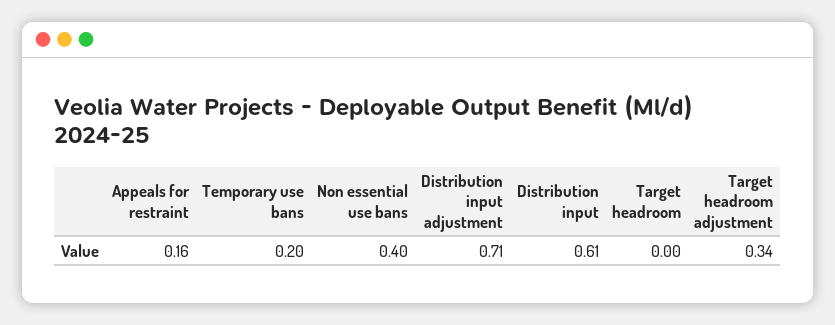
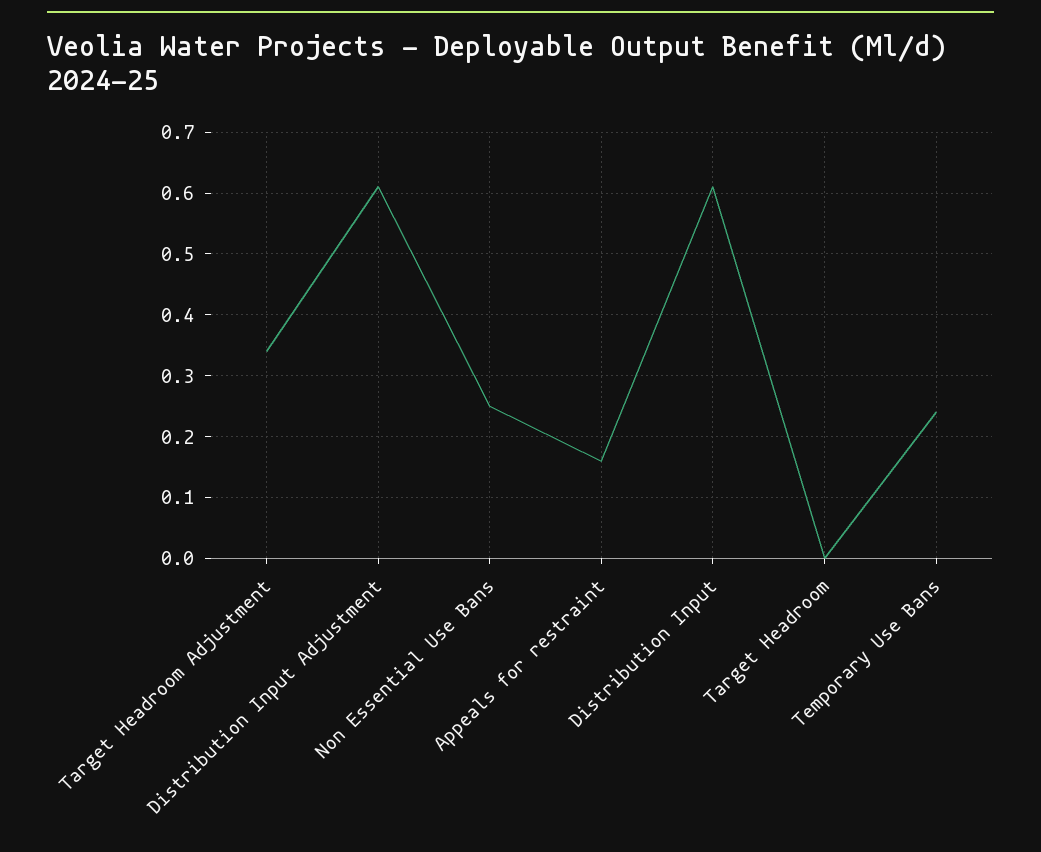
Temporary use bans: 0.2 -> 0.24
Non essential use bans: 0.4 -> 0.25
Distribution input adjustment: 0.71 -> 0.61

